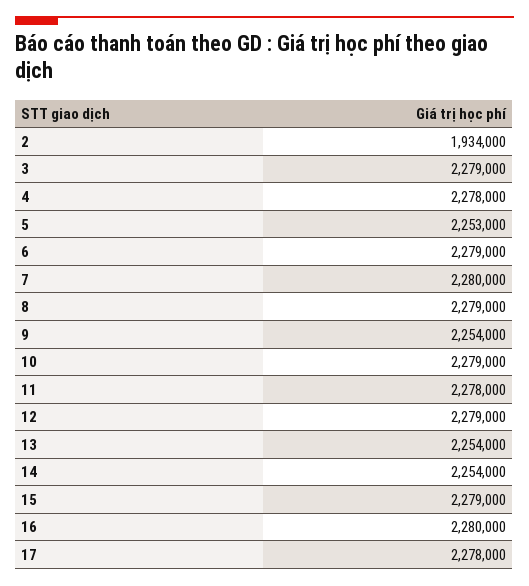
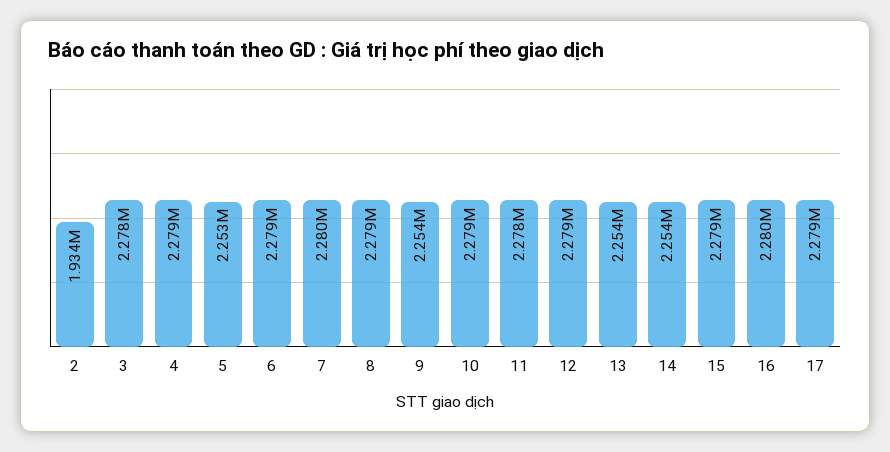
3: 2279000 -> 2278000
4: 2278000 -> 2279000
17: 2278000 -> 2279000

